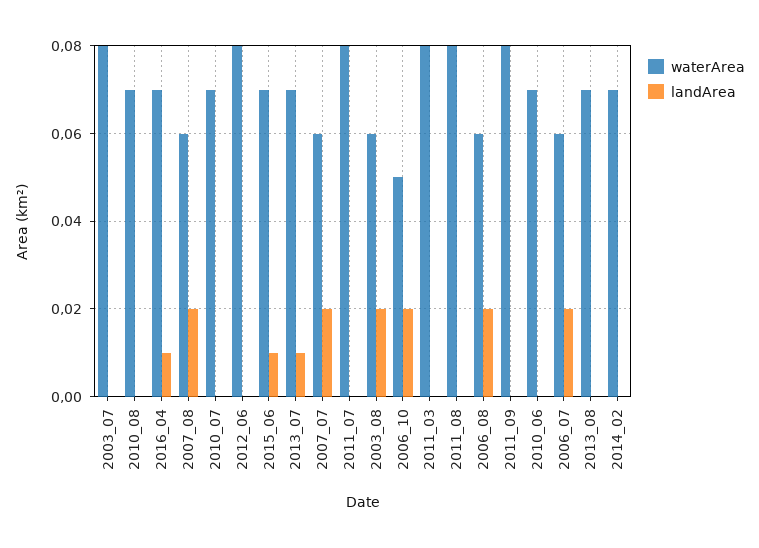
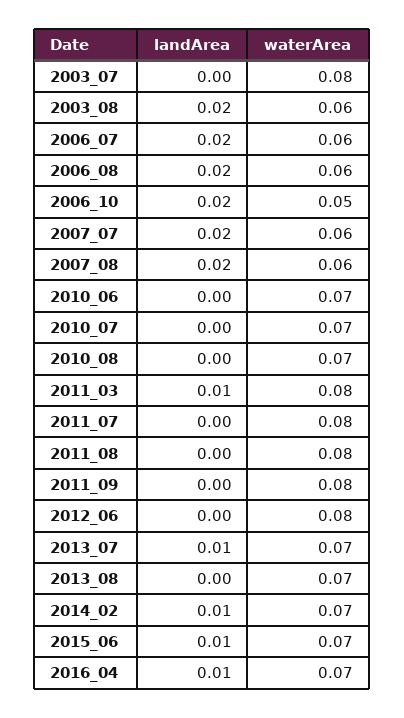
landArea, 2011_03: 0 -> 0.01
landArea, 2014_02: 0 -> 0.01

